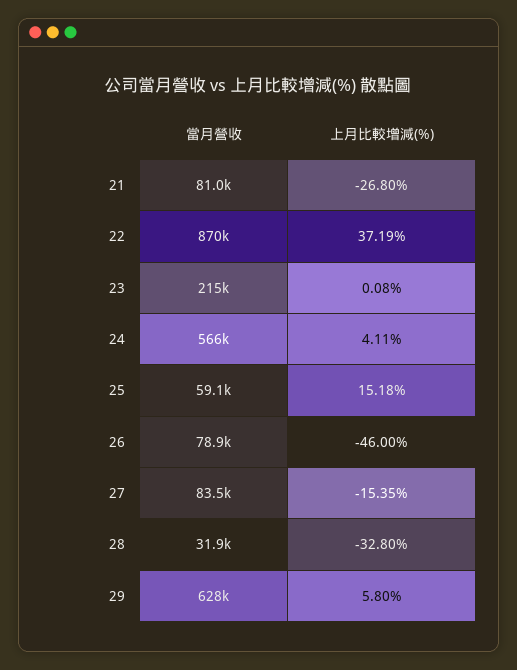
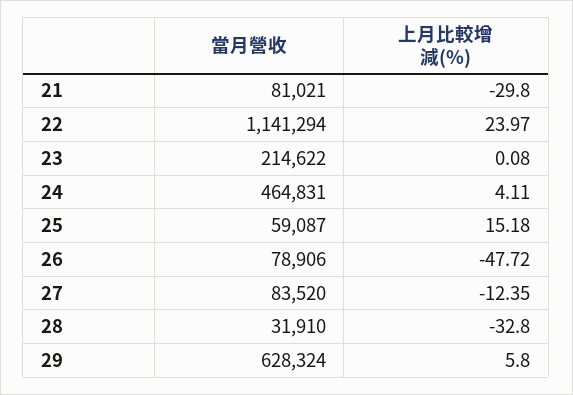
上月比較增減(%), 21: -26.8 -> -29.8
當月營收, 22: 870000 -> 1141294
上月比較增減(%), 22: 37.19 -> 23.97
當月營收, 24: 566000 -> 464831
上月比較增減(%), 26: -46 -> -47.72
上月比較增減(%), 27: -15.35 -> -12.35

